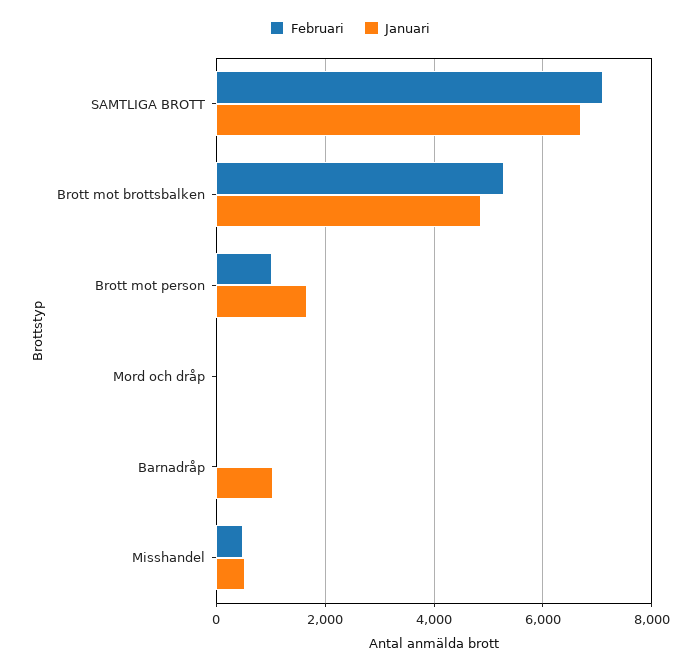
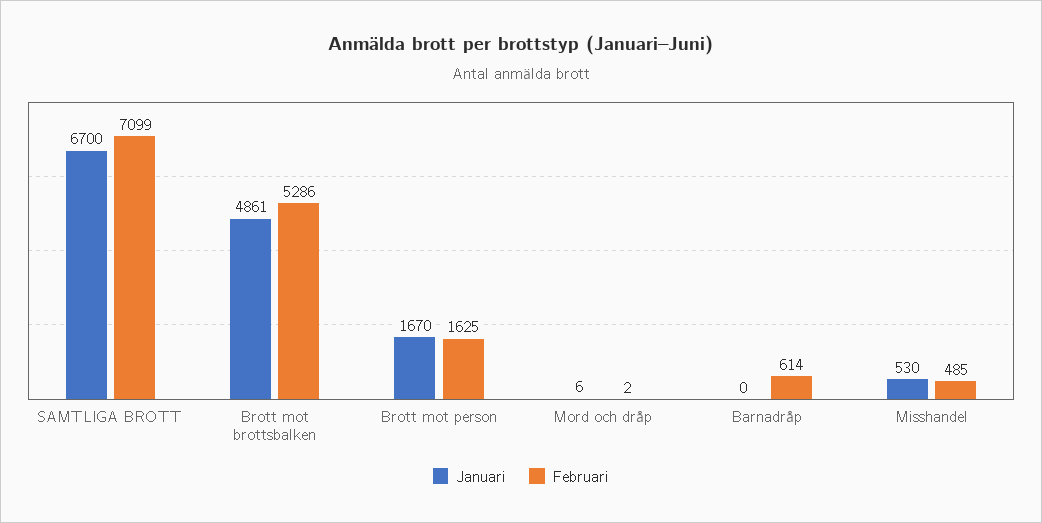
Februari, Brott mot person: 1000 -> 1625
Februari, Barnadråp: 0 -> 614
Januari, Barnadråp: 1000 -> 0

